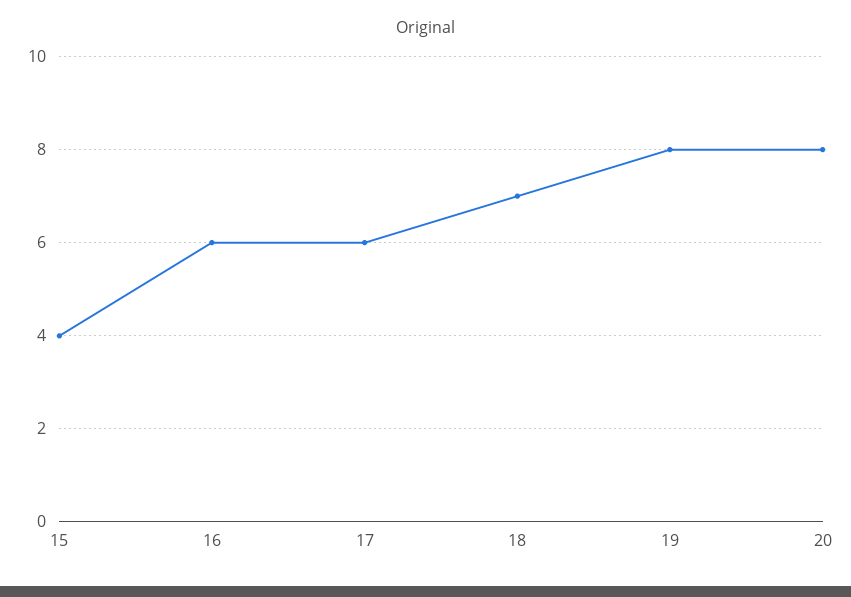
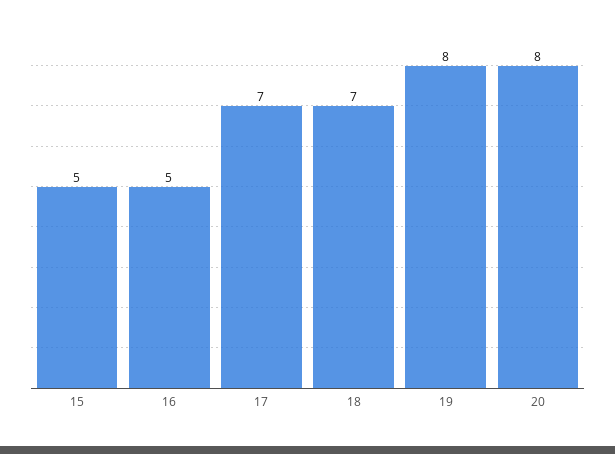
15: 4 -> 5
16: 6 -> 5
17: 6 -> 7

